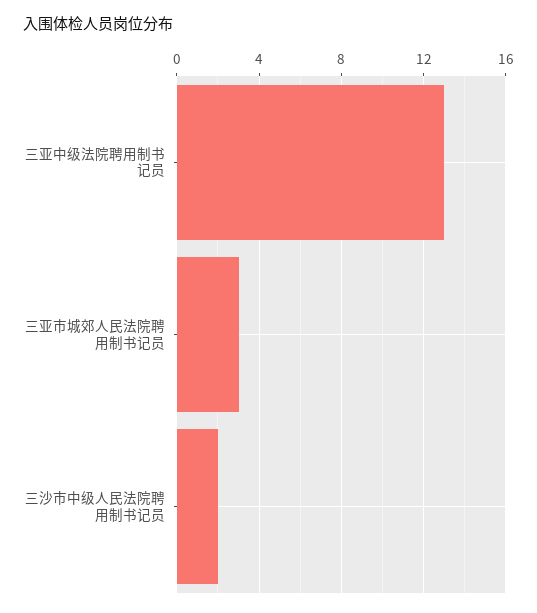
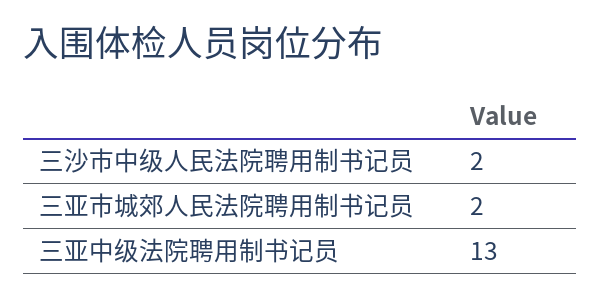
三亚市城郊人民法院聘用制书记员: 3 -> 2

